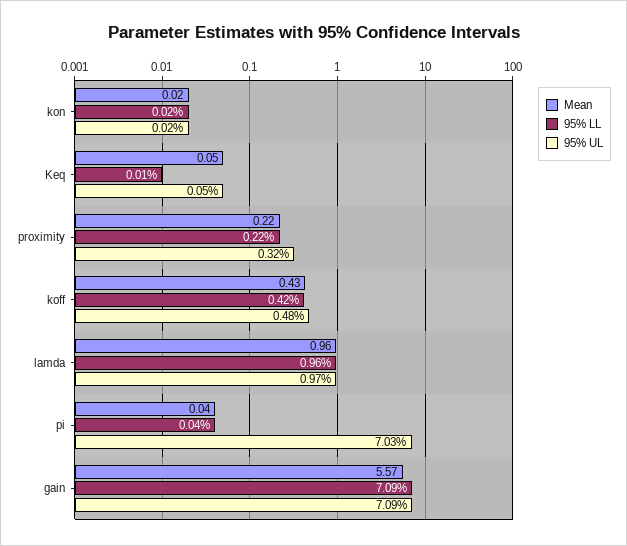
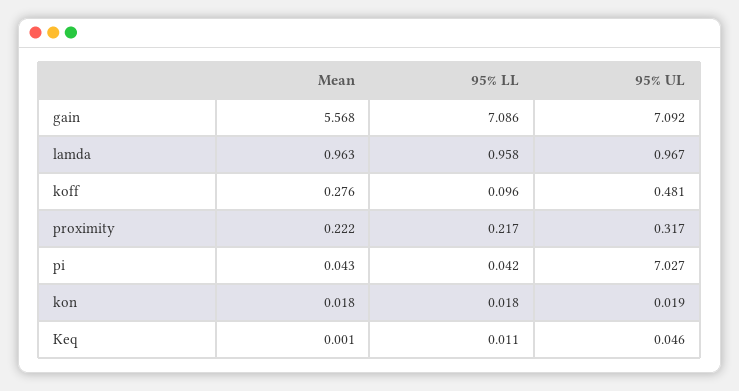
Mean, Keq: 0.05 -> 0.001
Mean, koff: 0.43 -> 0.276
95% LL, koff: 0.42 -> 0.096

